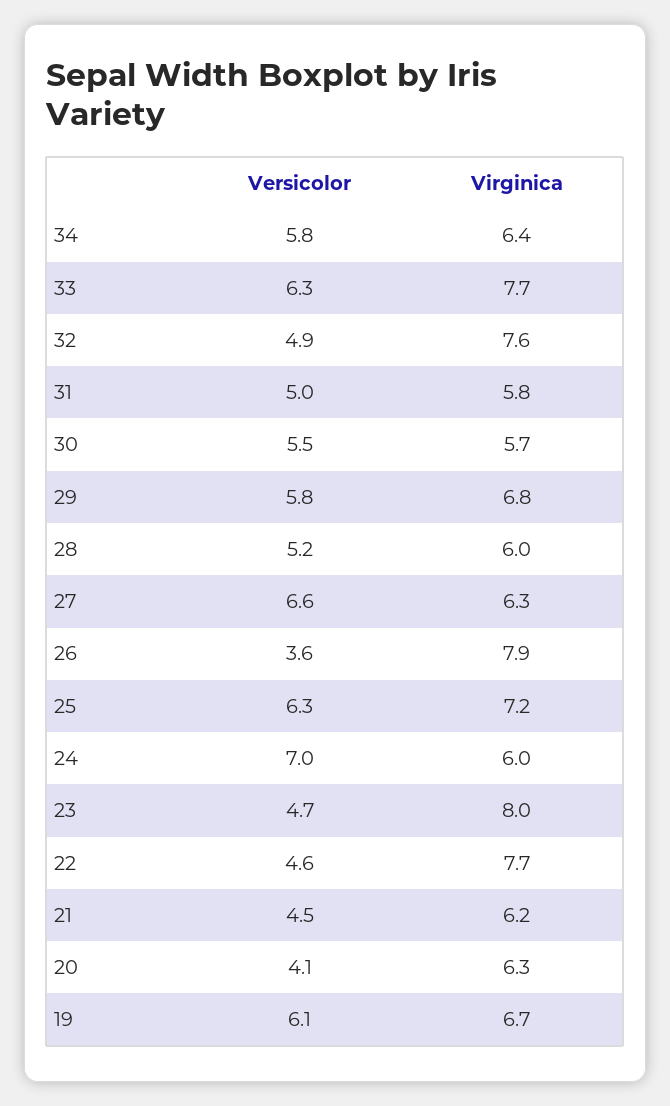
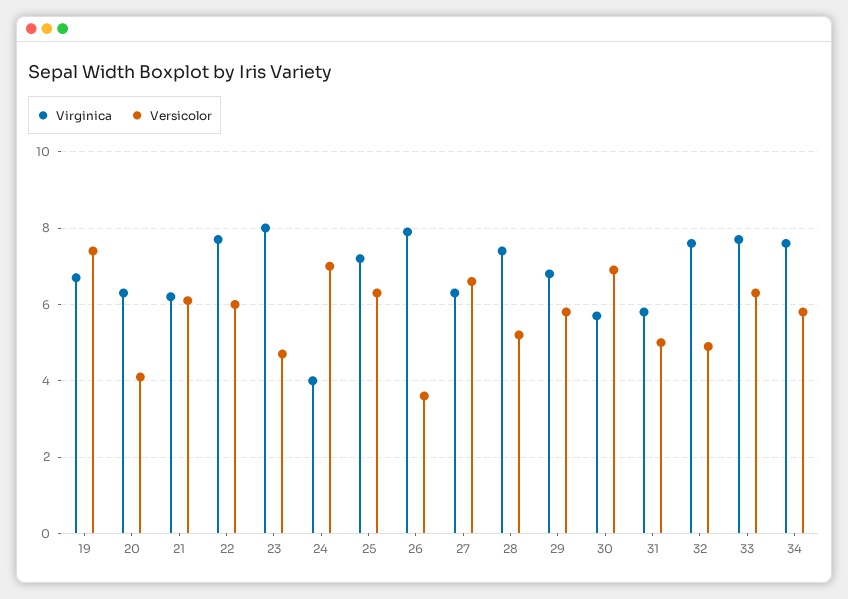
Virginica, 34: 6.4 -> 7.5
Versicolor, 30: 5.5 -> 7
Virginica, 28: 6 -> 7.5
Virginica, 24: 6 -> 4
Versicolor, 22: 4.6 -> 6
Versicolor, 21: 4.5 -> 6
Versicolor, 19: 6.1 -> 7.5

